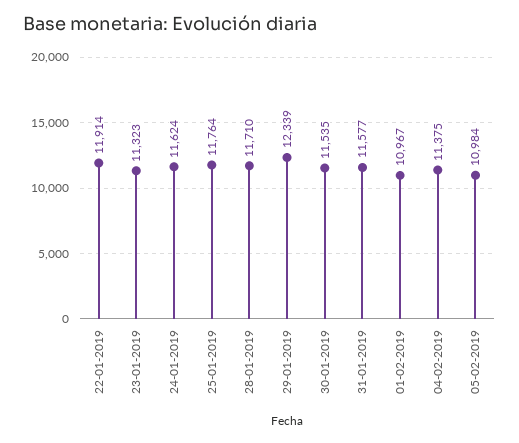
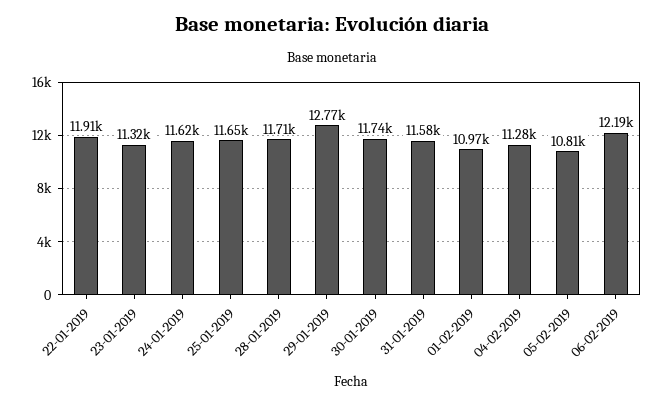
25-01-2019: 11764 -> 11650
29-01-2019: 12339 -> 12770
30-01-2019: 11535 -> 11740
04-02-2019: 11375 -> 11280
05-02-2019: 10984 -> 10810
06-02-2019: none -> 12190

